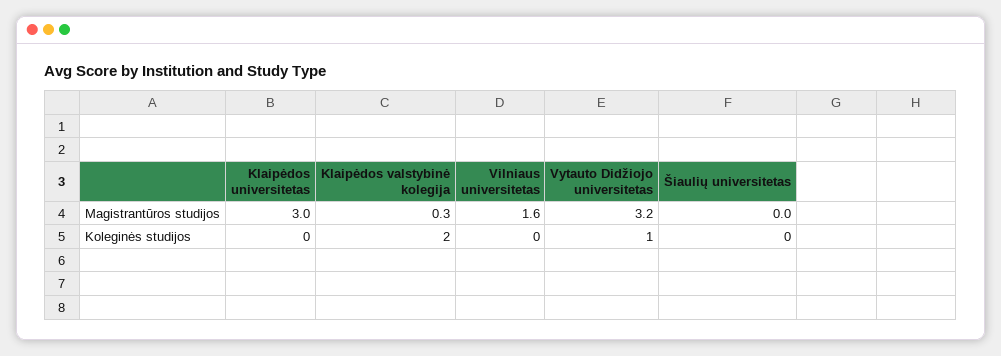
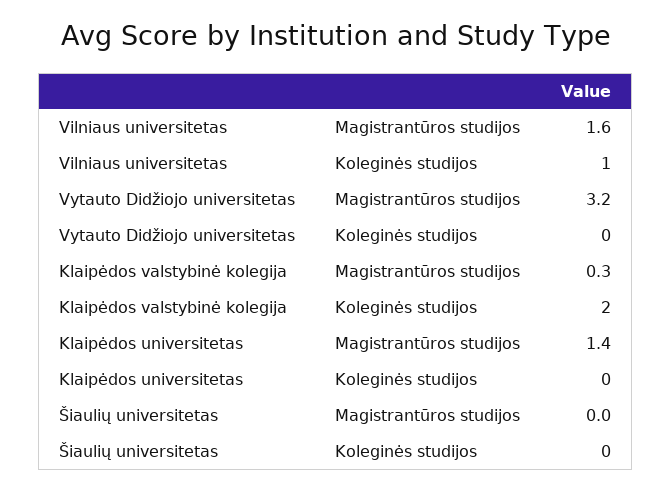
Klaipėdos universitetas, Magistrantūros studijos: 3 -> 1.4
Vilniaus universitetas, Koleginės studijos: 0 -> 1
Vytauto Didžiojo universitetas, Koleginės studijos: 1 -> 0

